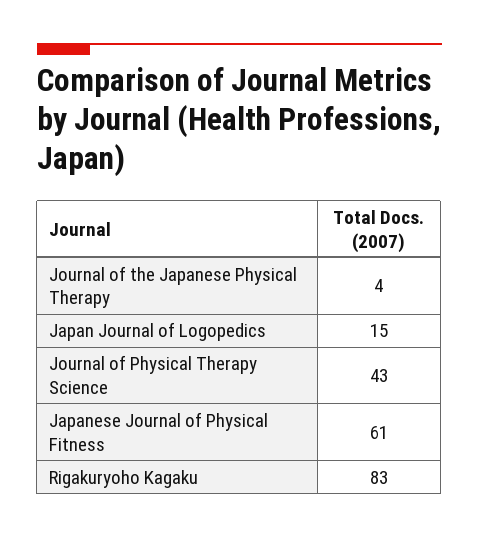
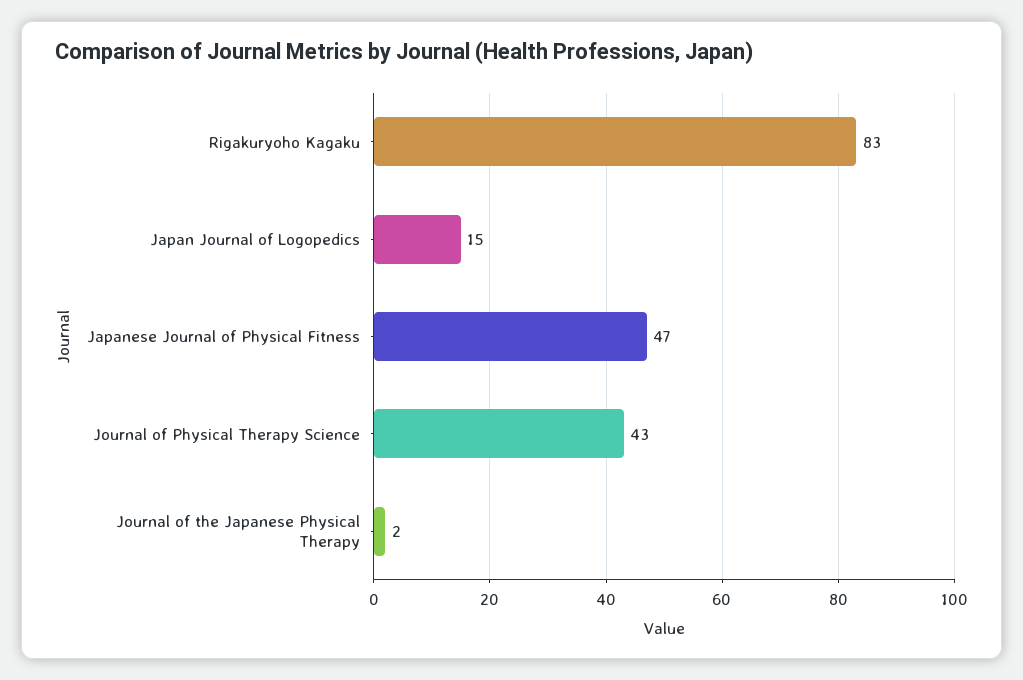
Journal of the Japanese Physical Therapy: 4 -> 2
Japanese Journal of Physical Fitness: 61 -> 47

